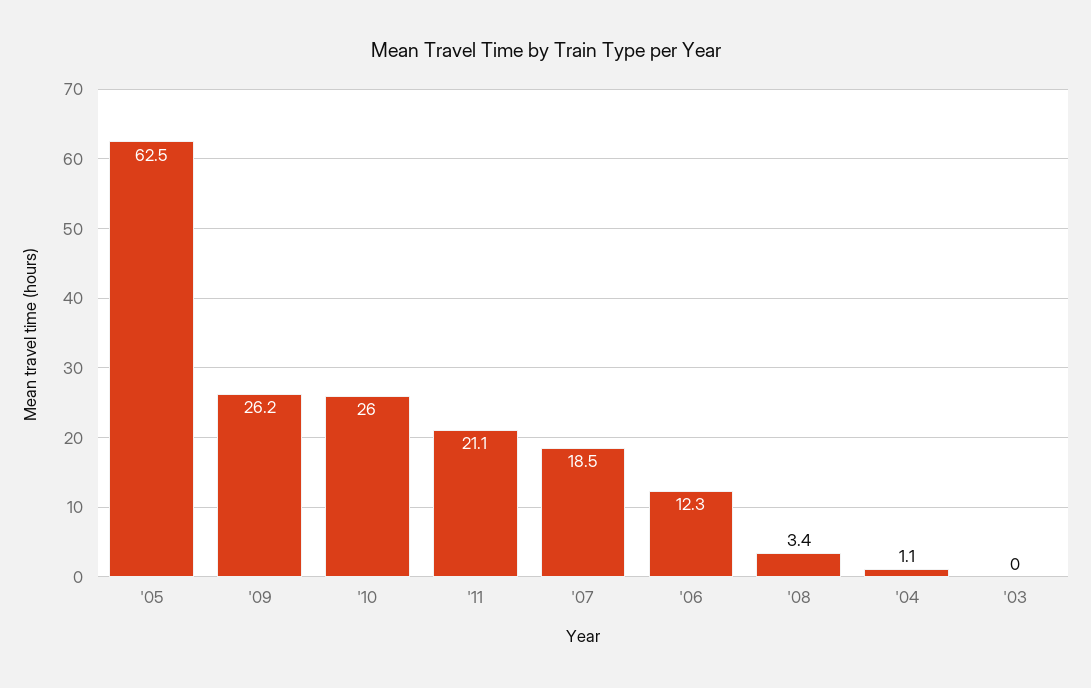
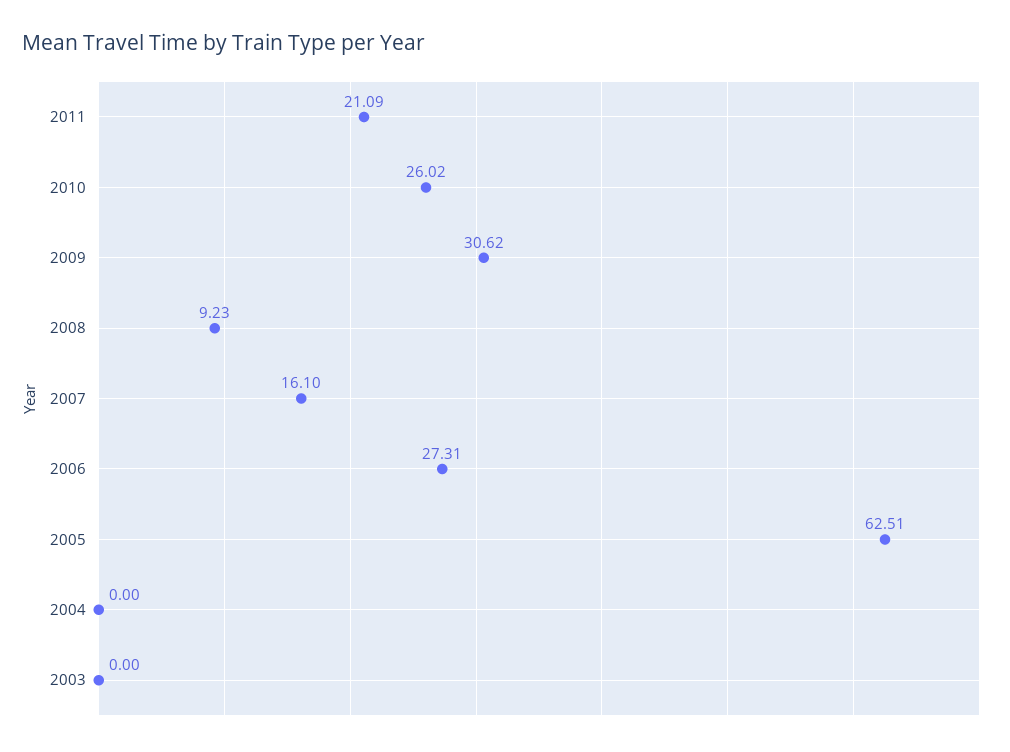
'09: 26.2 -> 30.62
'07: 18.5 -> 16.1
'06: 12.3 -> 27.31
'08: 3.4 -> 9.23
'04: 1.1 -> 0

